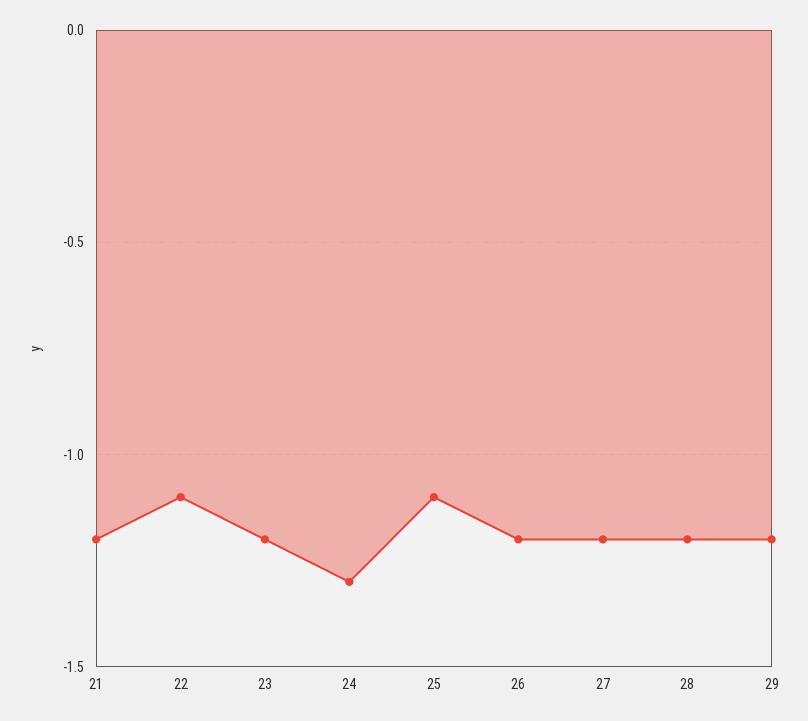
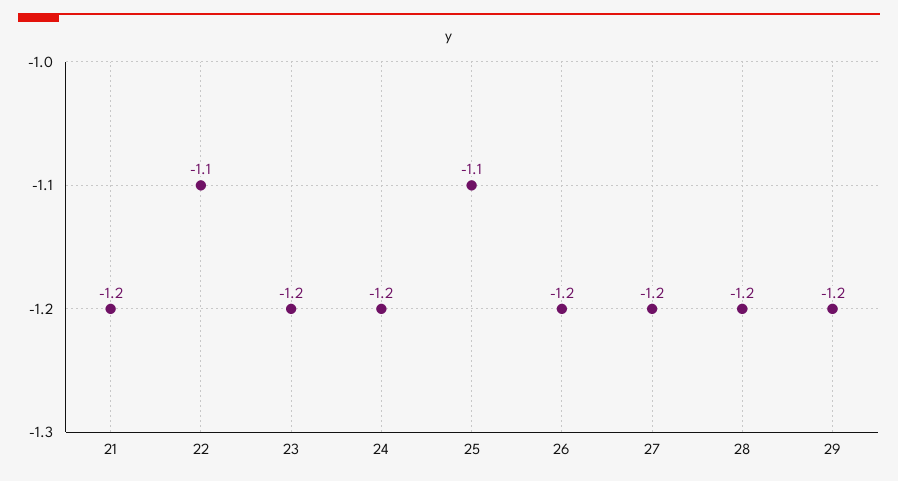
24: -1.3 -> -1.2

